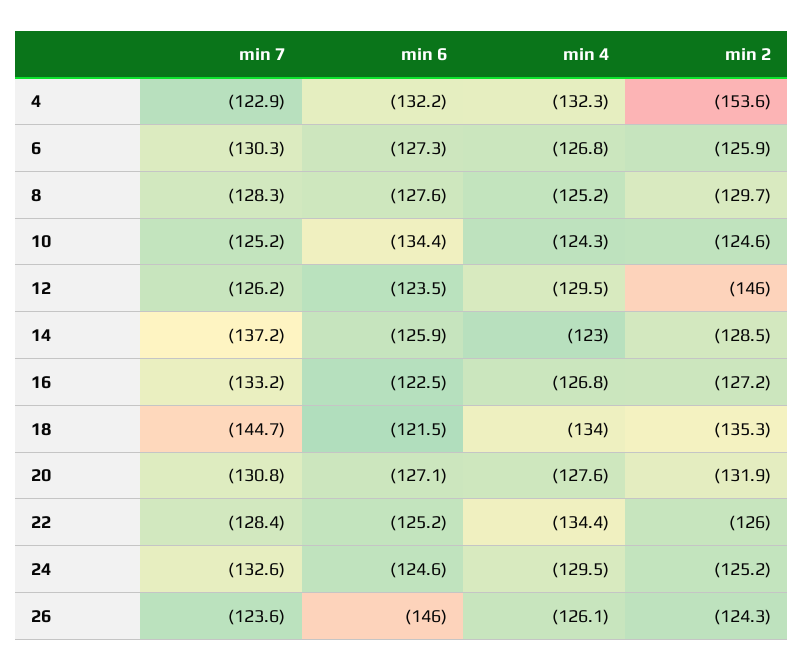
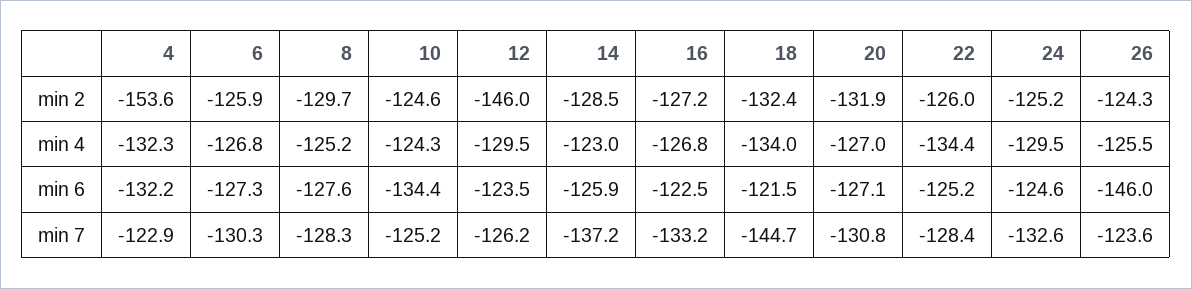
min 2, 18: -135.3 -> -132.4
min 4, 20: -127.6 -> -127
min 4, 26: -126.1 -> -125.5

